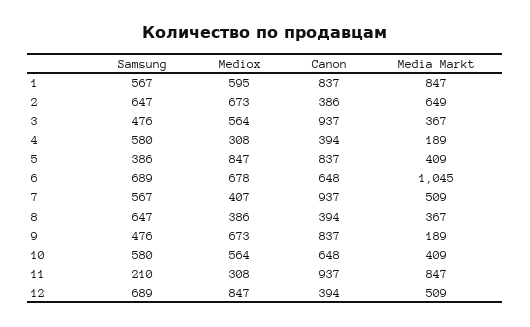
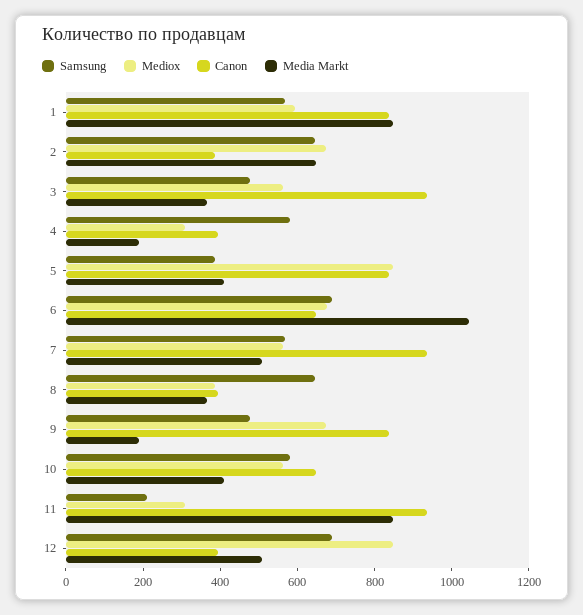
Mediox, 7: 407 -> 550

